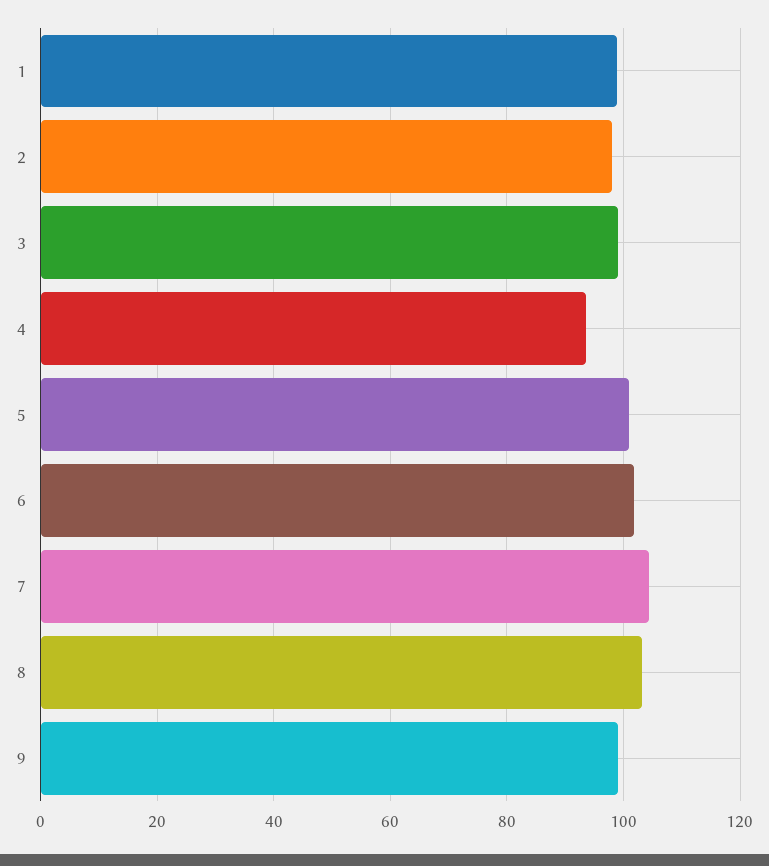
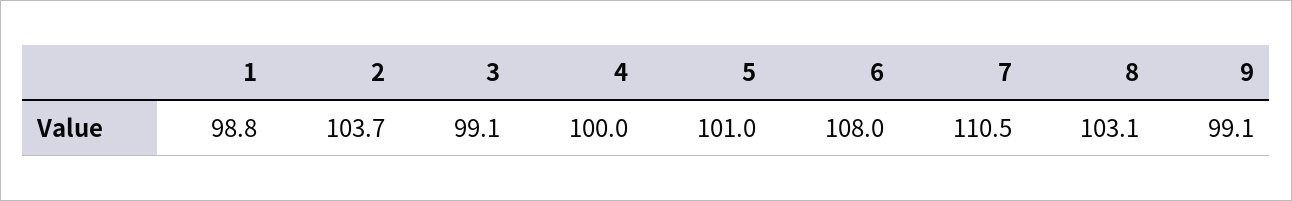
2: 98 -> 103.7
4: 94 -> 100
6: 102 -> 108
7: 104 -> 110.5

